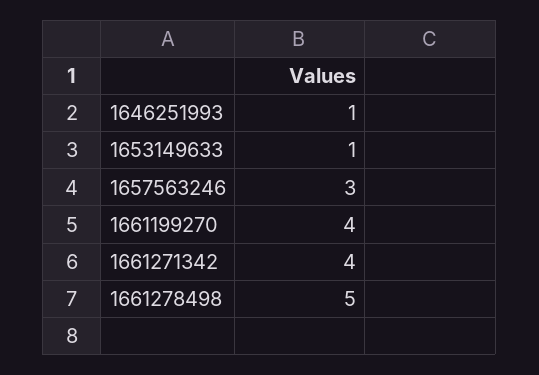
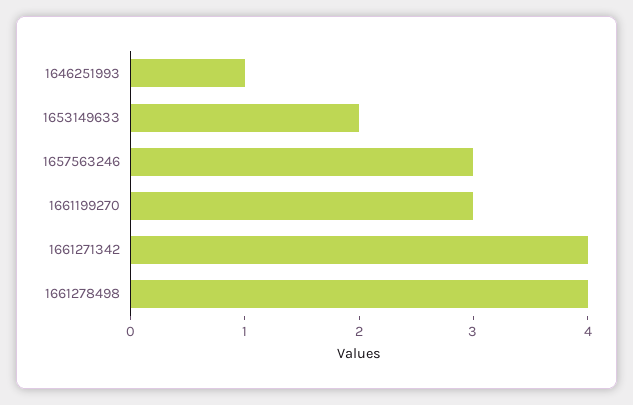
1653149633: 1 -> 2
1661199270: 4 -> 3
1661278498: 5 -> 4

